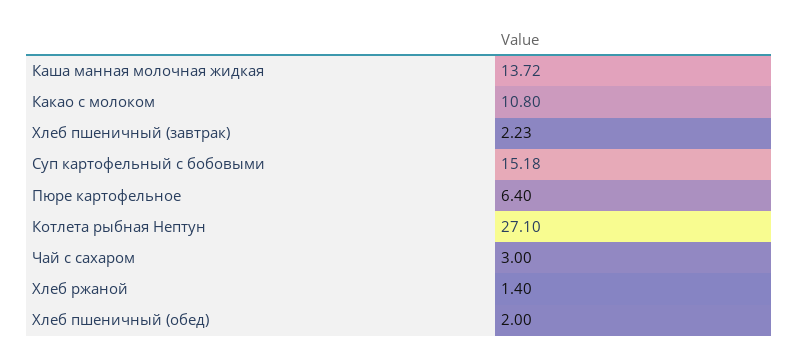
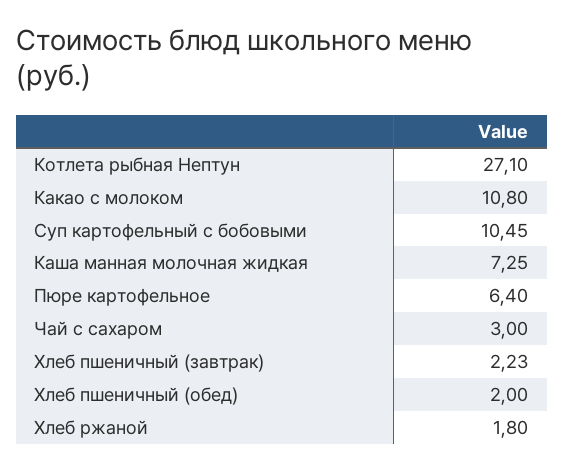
Каша манная молочная жидкая: 13.72 -> 7.25
Суп картофельный с бобовыми: 15.18 -> 10.45
Хлеб ржаной: 1.4 -> 1.8

